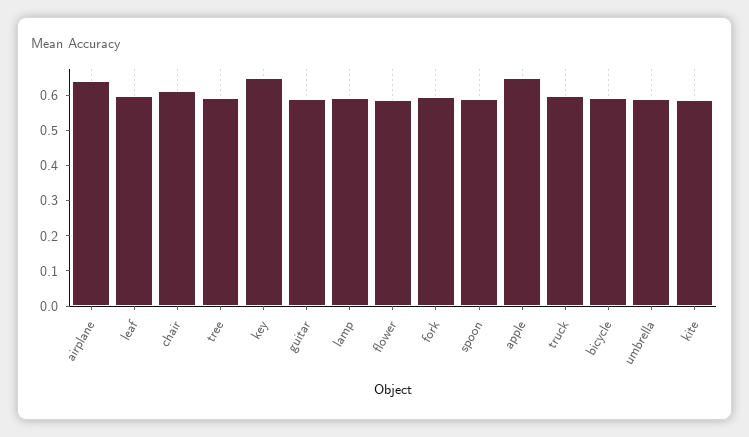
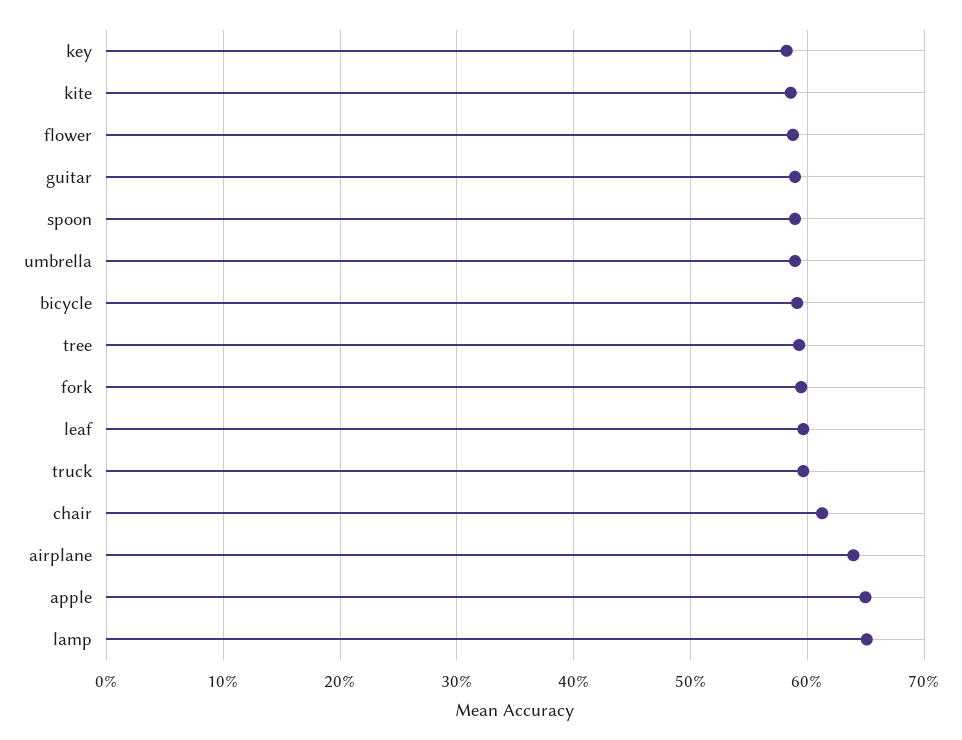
key: 0.65 -> 0.58
lamp: 0.6 -> 0.65

